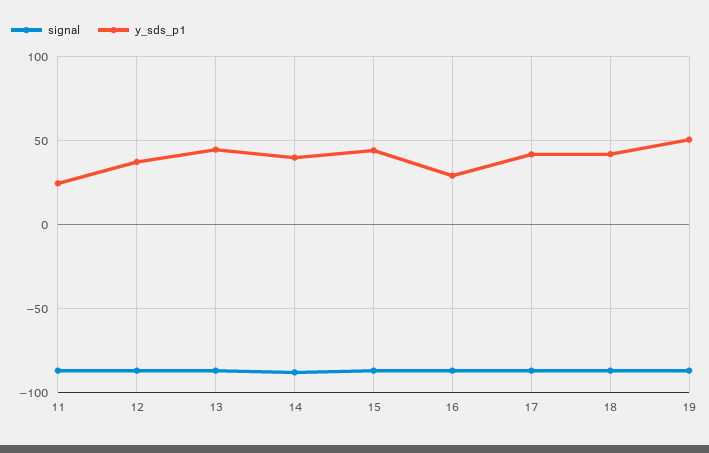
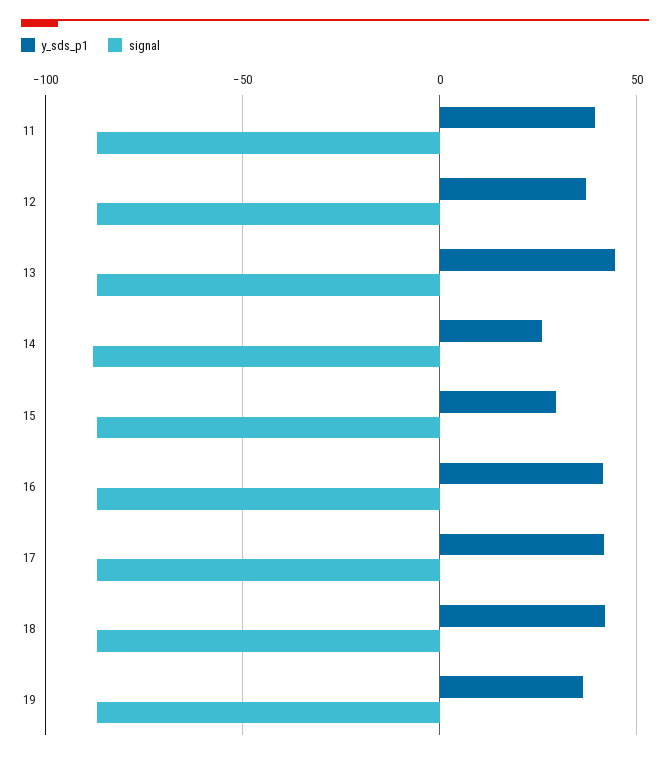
y_sds_p1, 11: 25 -> 40
y_sds_p1, 14: 40 -> 25
y_sds_p1, 15: 45 -> 30
y_sds_p1, 16: 30 -> 40
y_sds_p1, 19: 50 -> 35

